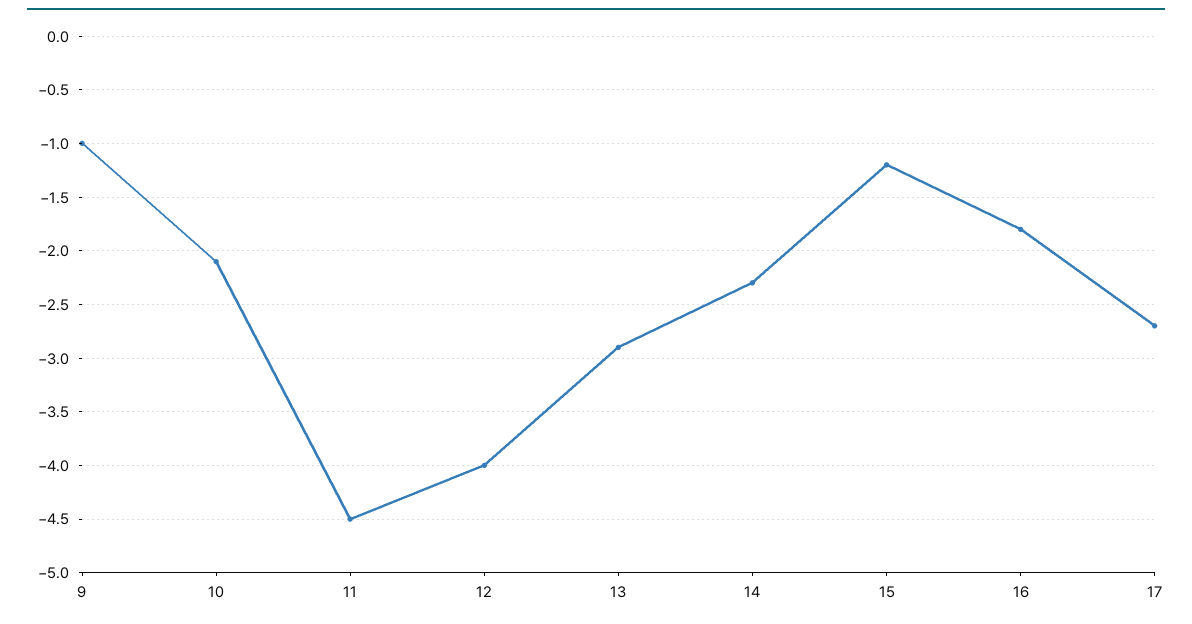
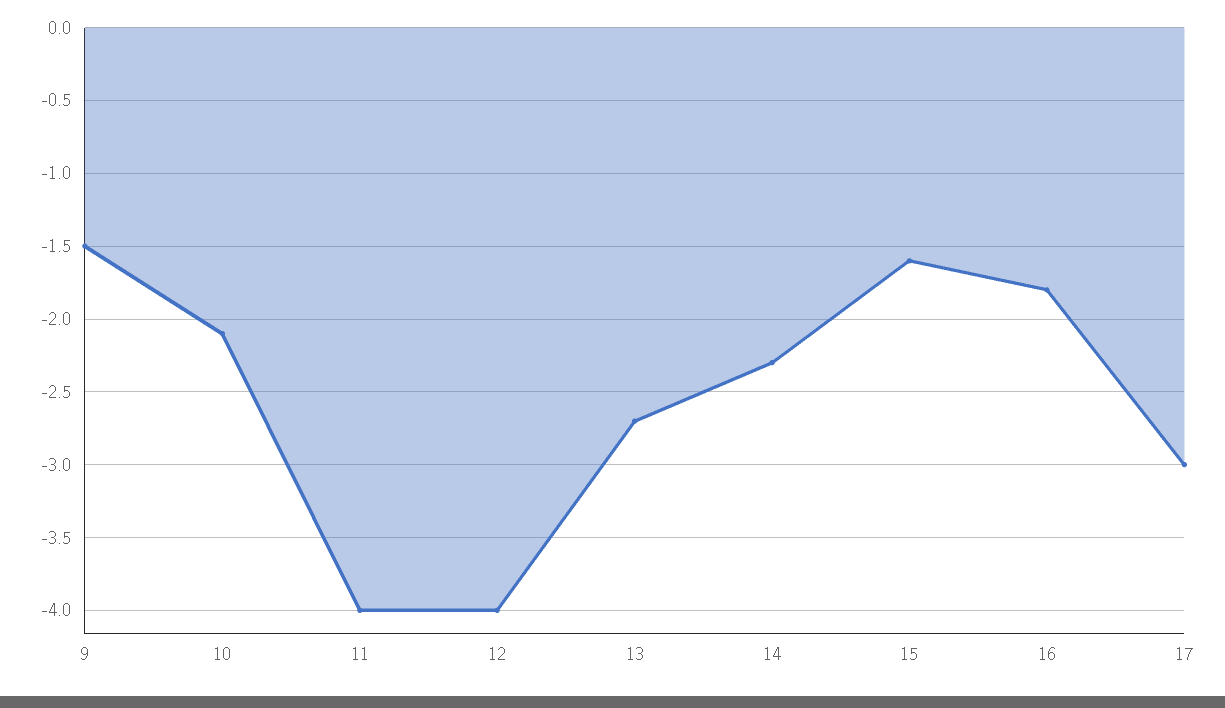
9: -1 -> -1.5
11: -4.5 -> -4
13: -2.9 -> -2.7
15: -1.2 -> -1.6
17: -2.7 -> -3

